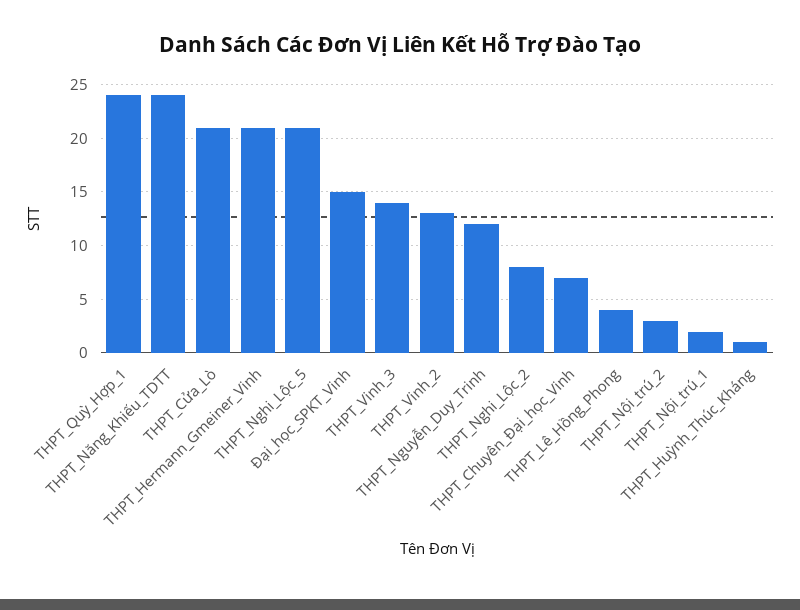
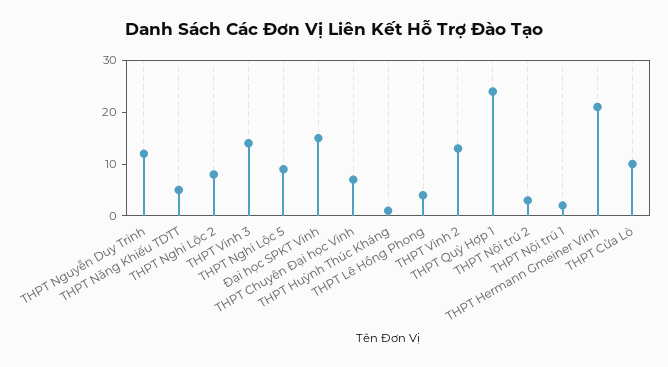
THPT_Năng_Khiếu_TDTT: 24 -> 5
THPT_Cửa_Lò: 21 -> 10
THPT_Nghi_Lộc_5: 21 -> 10

